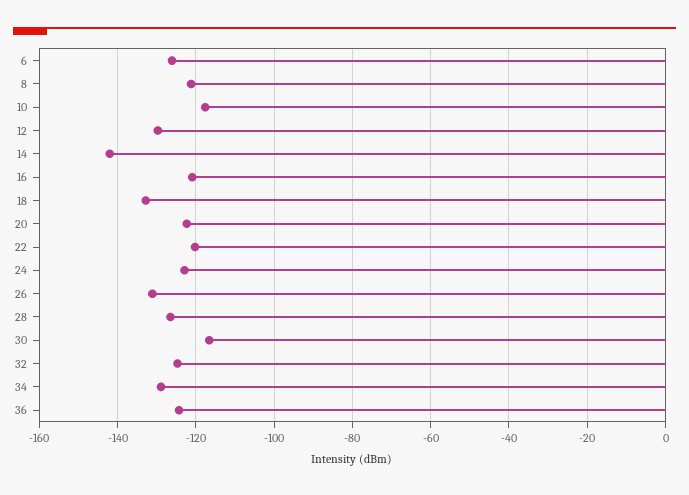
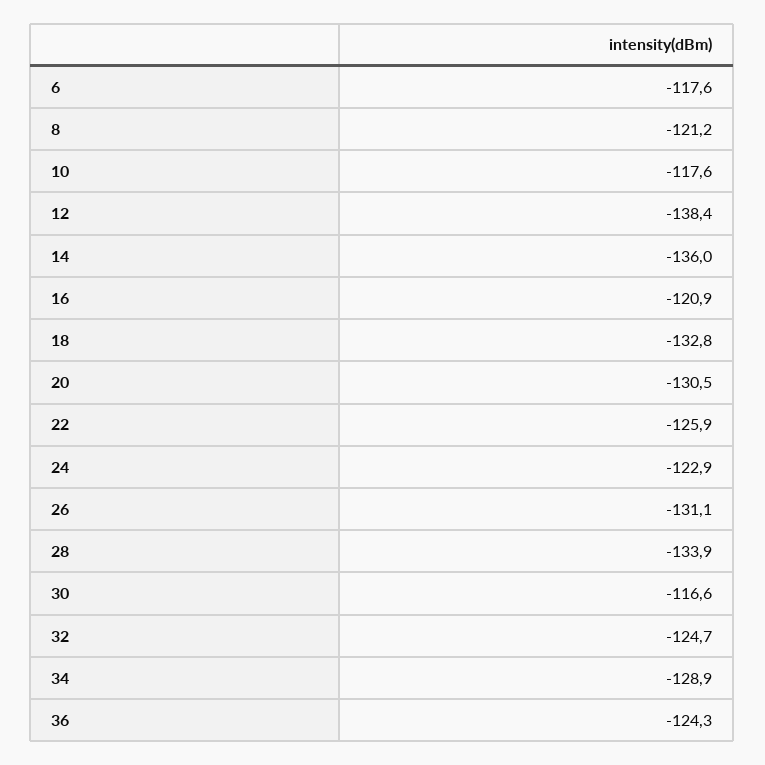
6: -126 -> -117.6
12: -130 -> -138.4
14: -142 -> -136
20: -122 -> -130.5
22: -120 -> -125.9
28: -126 -> -133.9

